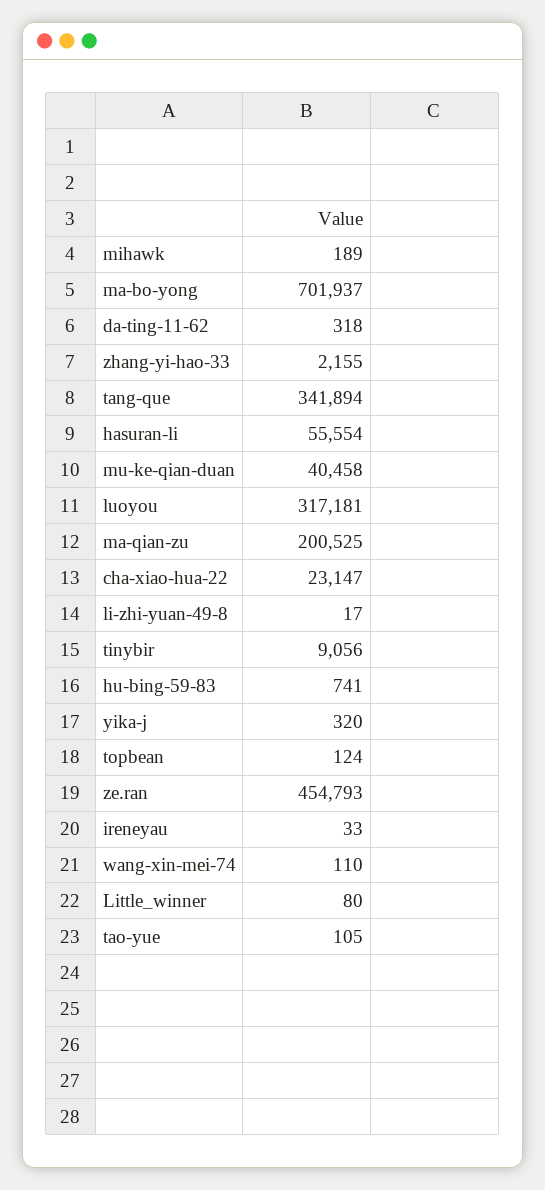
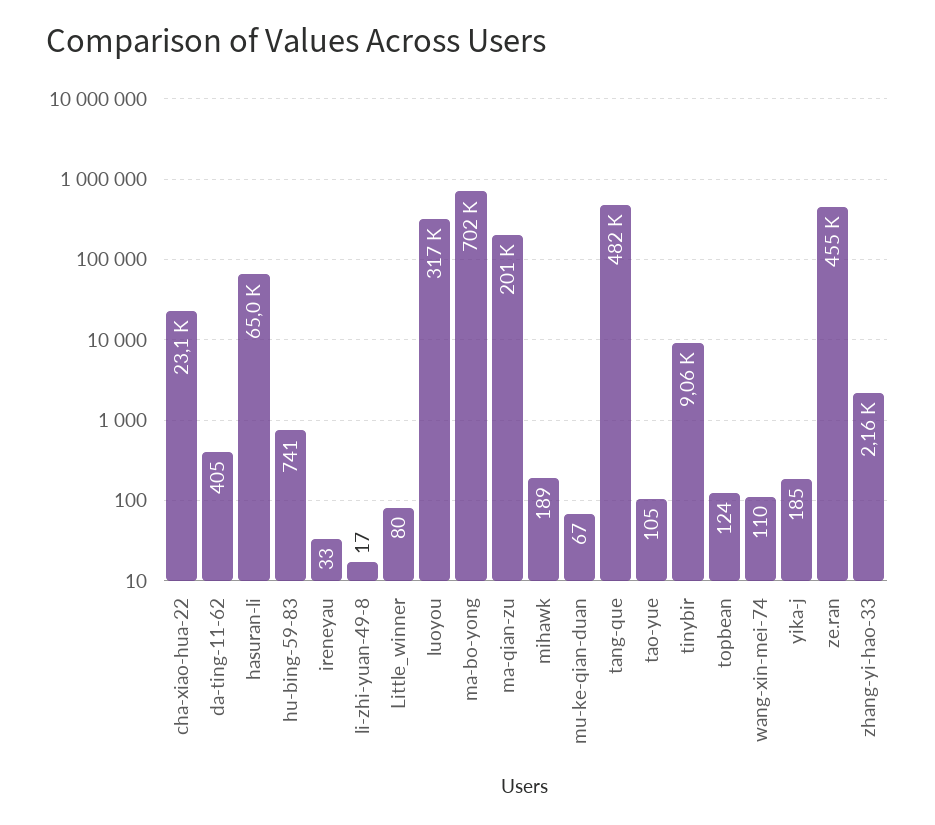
da-ting-11-62: 318 -> 405
tang-que: 341894 -> 482000
hasuran-li: 55554 -> 65000
mu-ke-qian-duan: 40458 -> 67
yika-j: 320 -> 185

